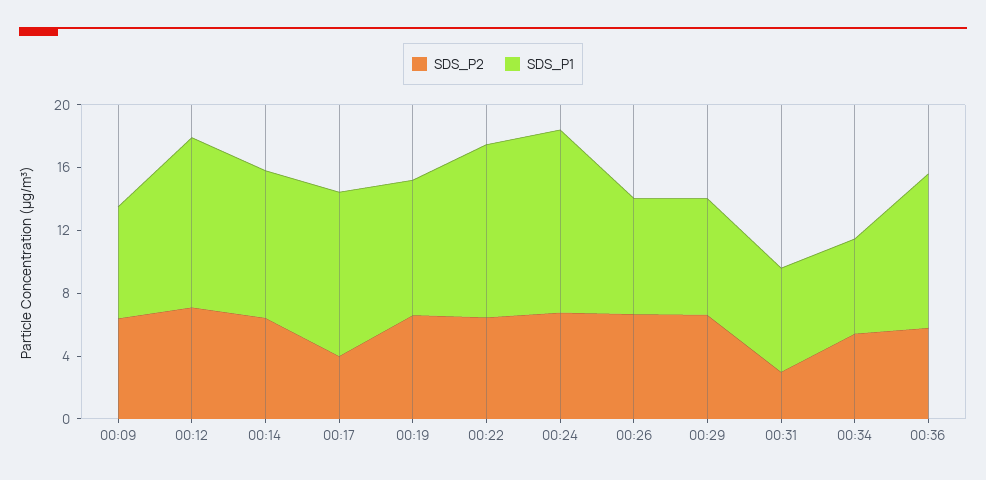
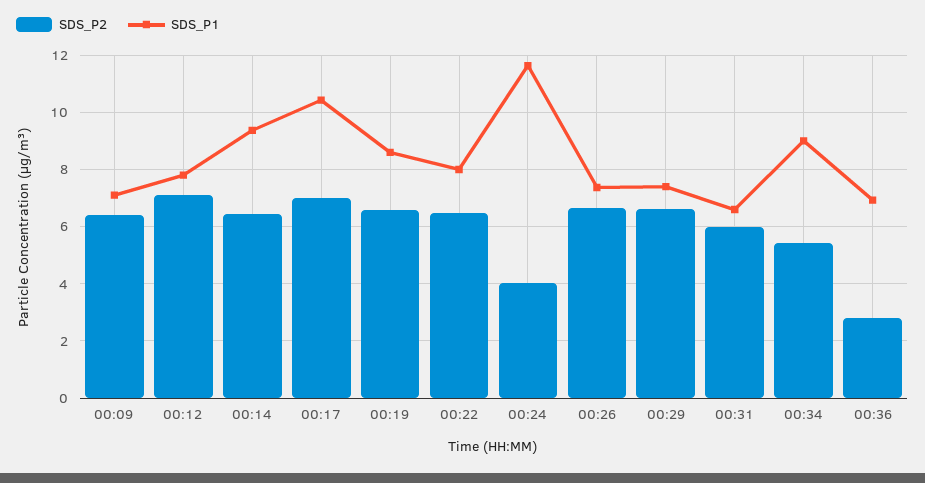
SDS_P1, 00:12: 11 -> 7.75
SDS_P2, 00:17: 4 -> 7
SDS_P1, 00:22: 11 -> 8
SDS_P2, 00:24: 7 -> 4
SDS_P2, 00:31: 3 -> 6
SDS_P1, 00:34: 6 -> 9
SDS_P2, 00:36: 6 -> 2.75
SDS_P1, 00:36: 10 -> 7

